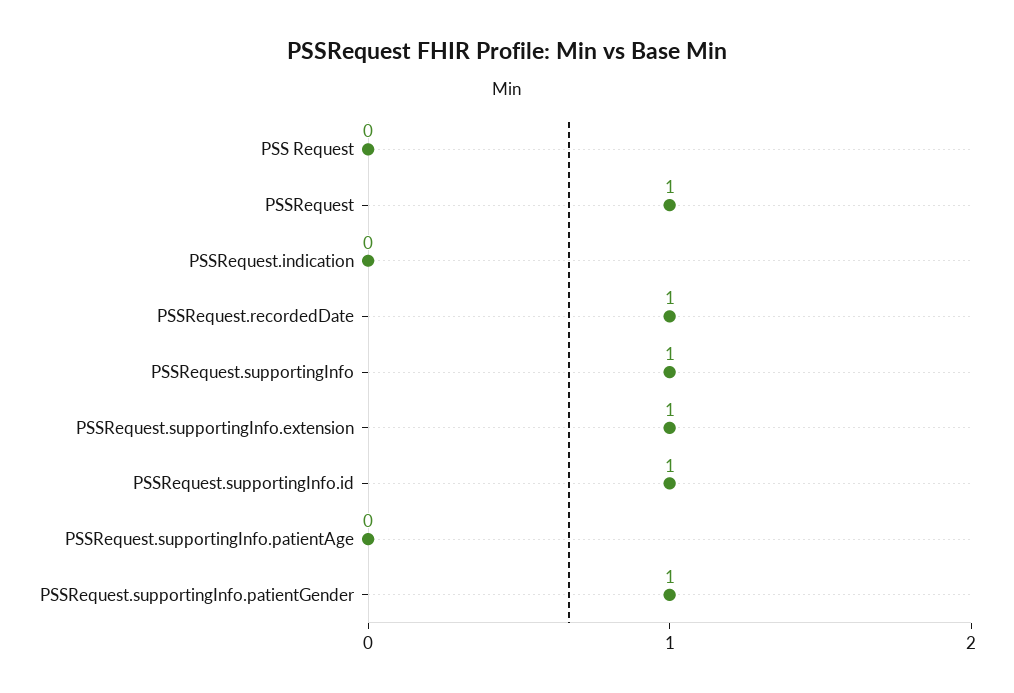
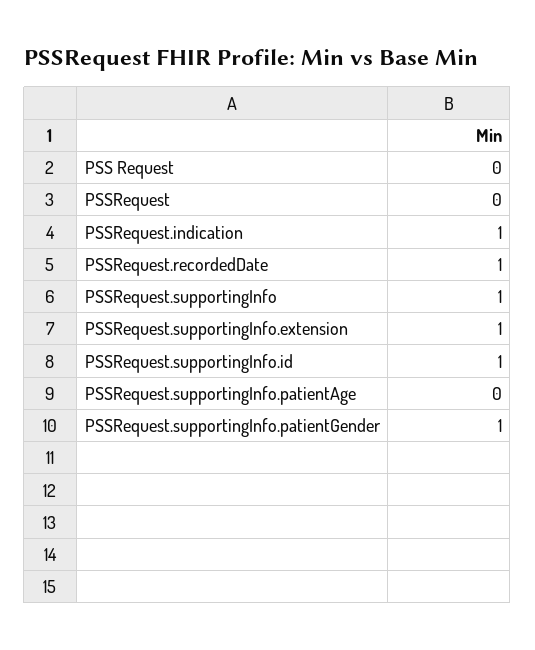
PSSRequest: 1 -> 0
PSSRequest.indication: 0 -> 1

